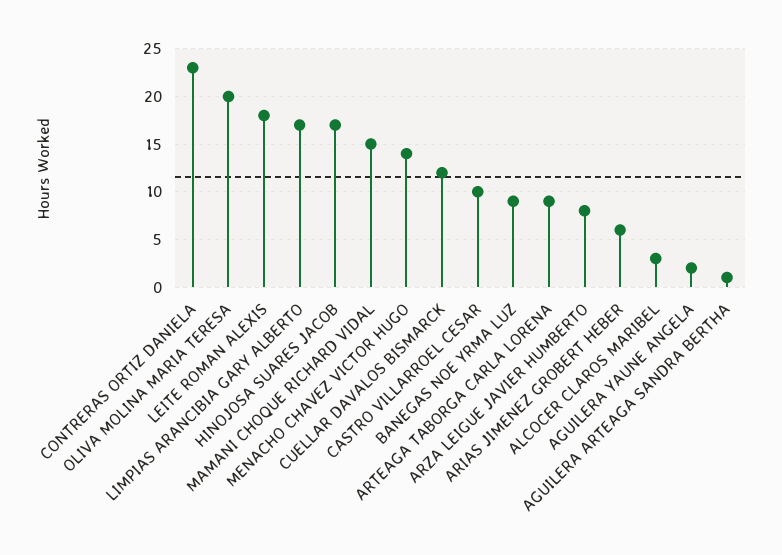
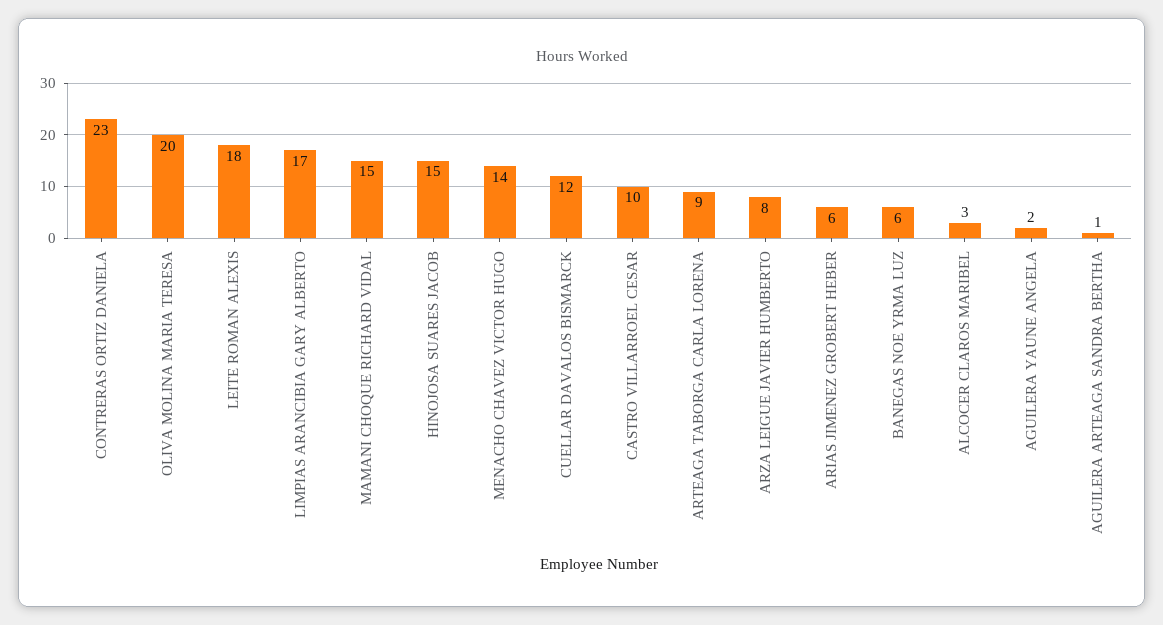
HINOJOSA SUARES JACOB: 17 -> 15
BANEGAS NOE YRMA LUZ: 9 -> 6

